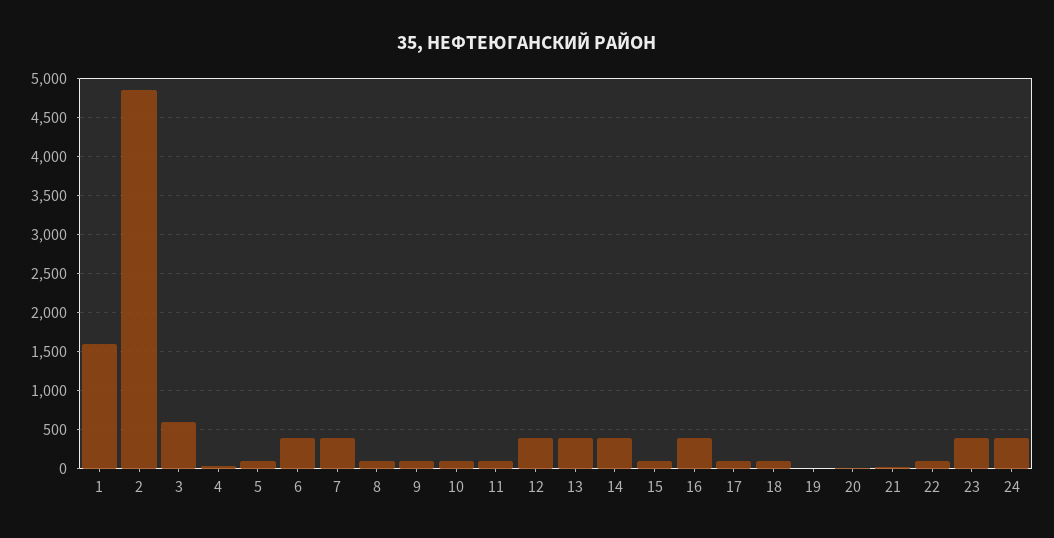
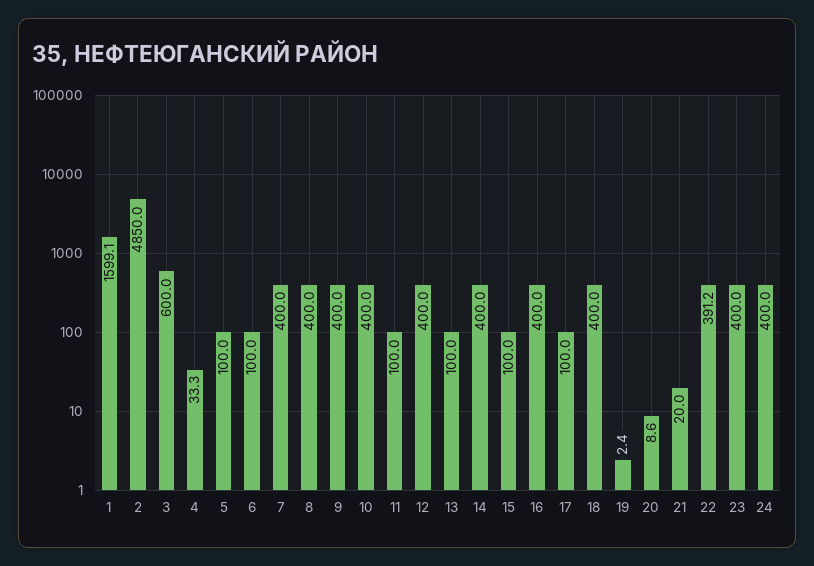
6: 400 -> 100
8: 100 -> 400
9: 100 -> 400
10: 100 -> 400
13: 400 -> 100
18: 100 -> 400
22: 100 -> 391.2

